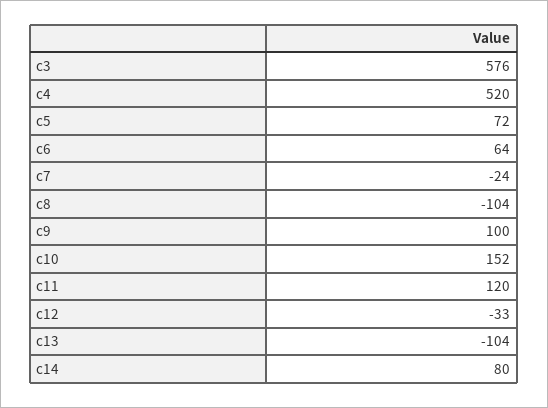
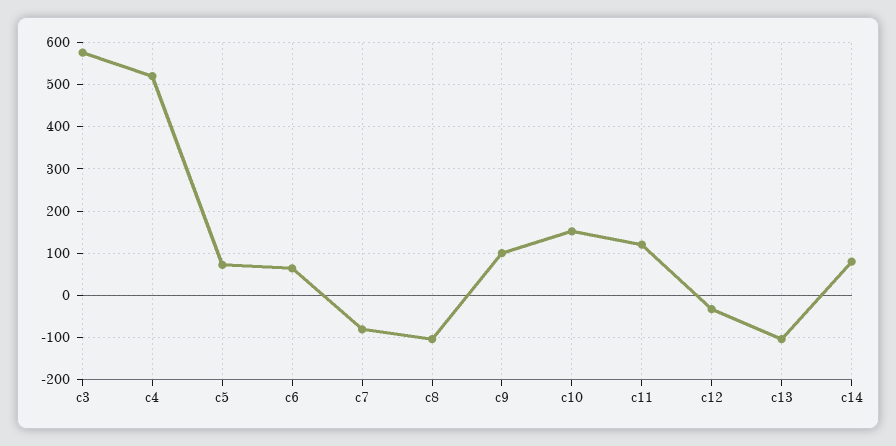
c7: -24 -> -80

